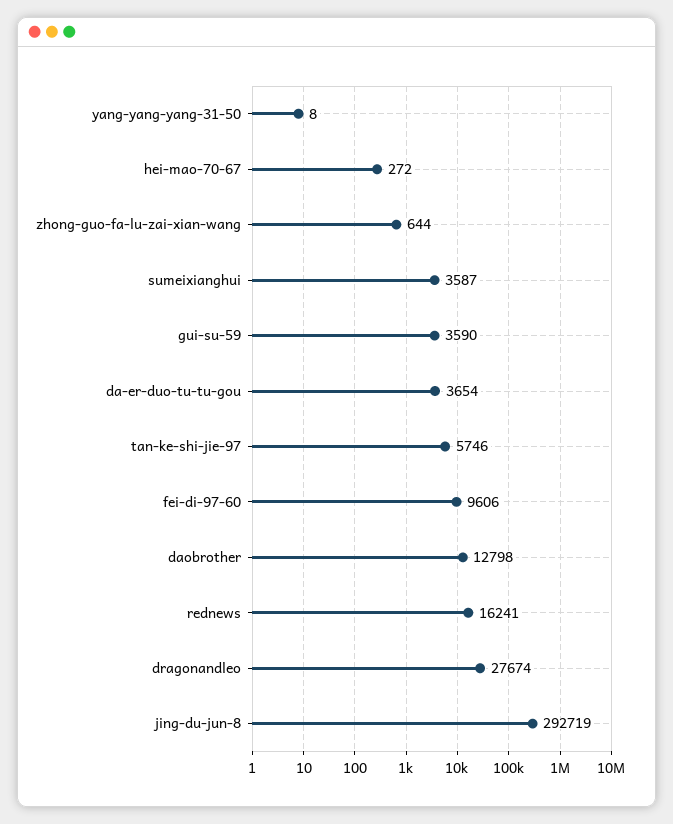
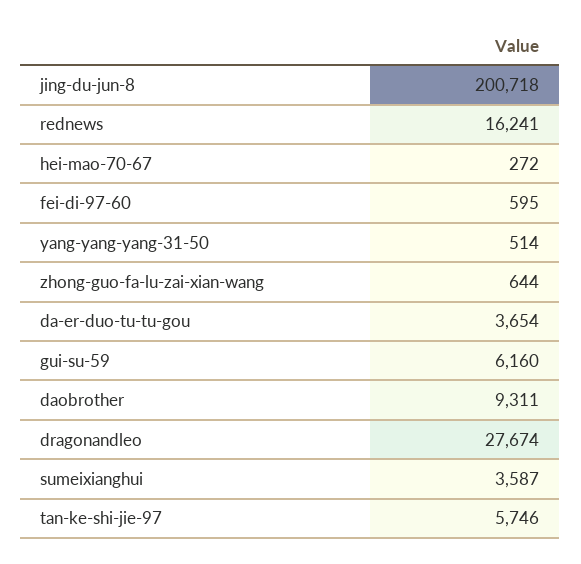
yang-yang-yang-31-50: 8 -> 514
gui-su-59: 3590 -> 6160
fei-di-97-60: 9606 -> 595
daobrother: 12798 -> 9311
jing-du-jun-8: 292719 -> 200718

